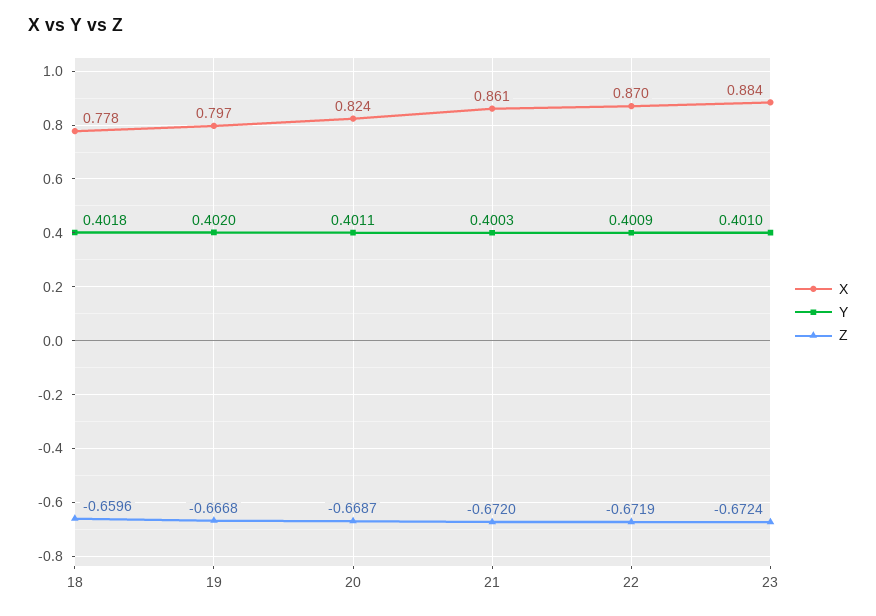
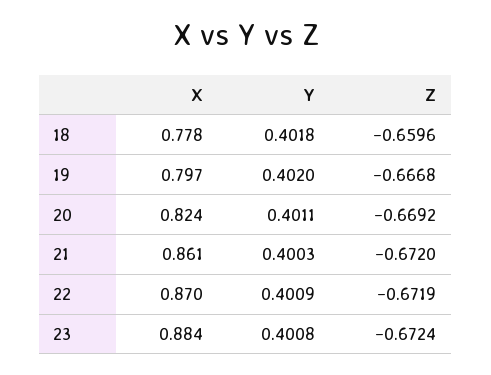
Z, 20: -0.6687 -> -0.6692
Y, 23: 0.401 -> 0.4008

